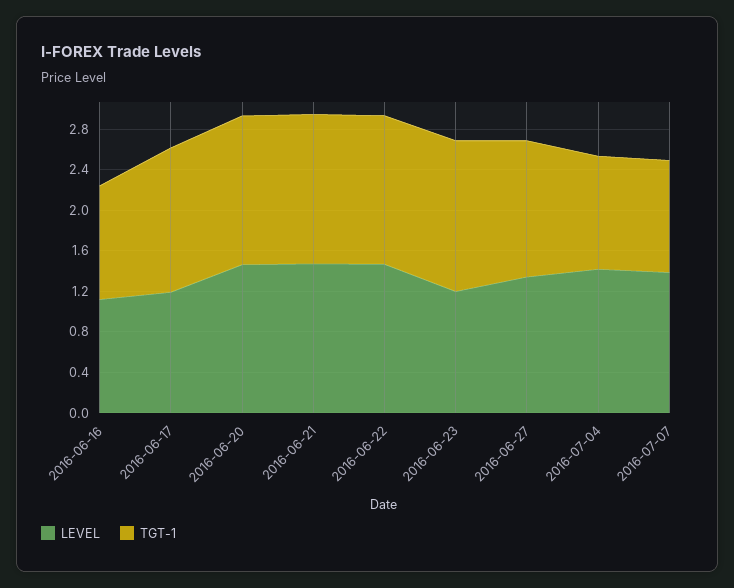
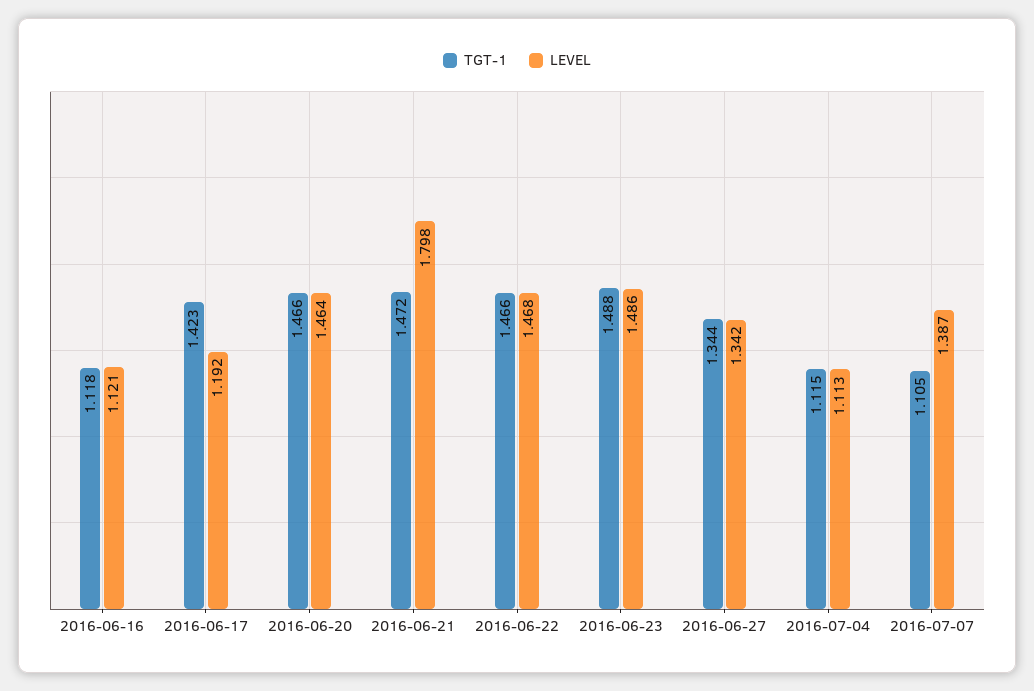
LEVEL, 2016-06-21: 1.5 -> 1.798
LEVEL, 2016-06-23: 1.2 -> 1.486
LEVEL, 2016-07-04: 1.4 -> 1.113

